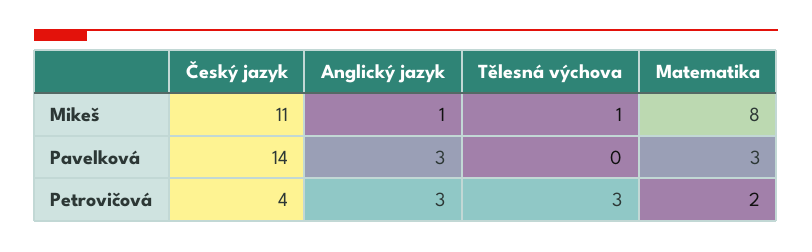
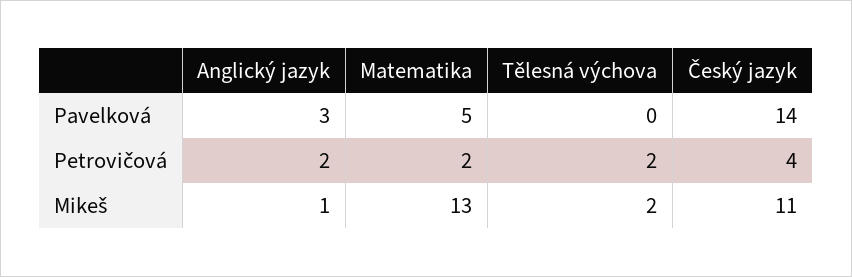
Tělesná výchova, Mikeš: 1 -> 2
Matematika, Mikeš: 8 -> 13
Matematika, Pavelková: 3 -> 5
Anglický jazyk, Petrovičová: 3 -> 2
Tělesná výchova, Petrovičová: 3 -> 2

